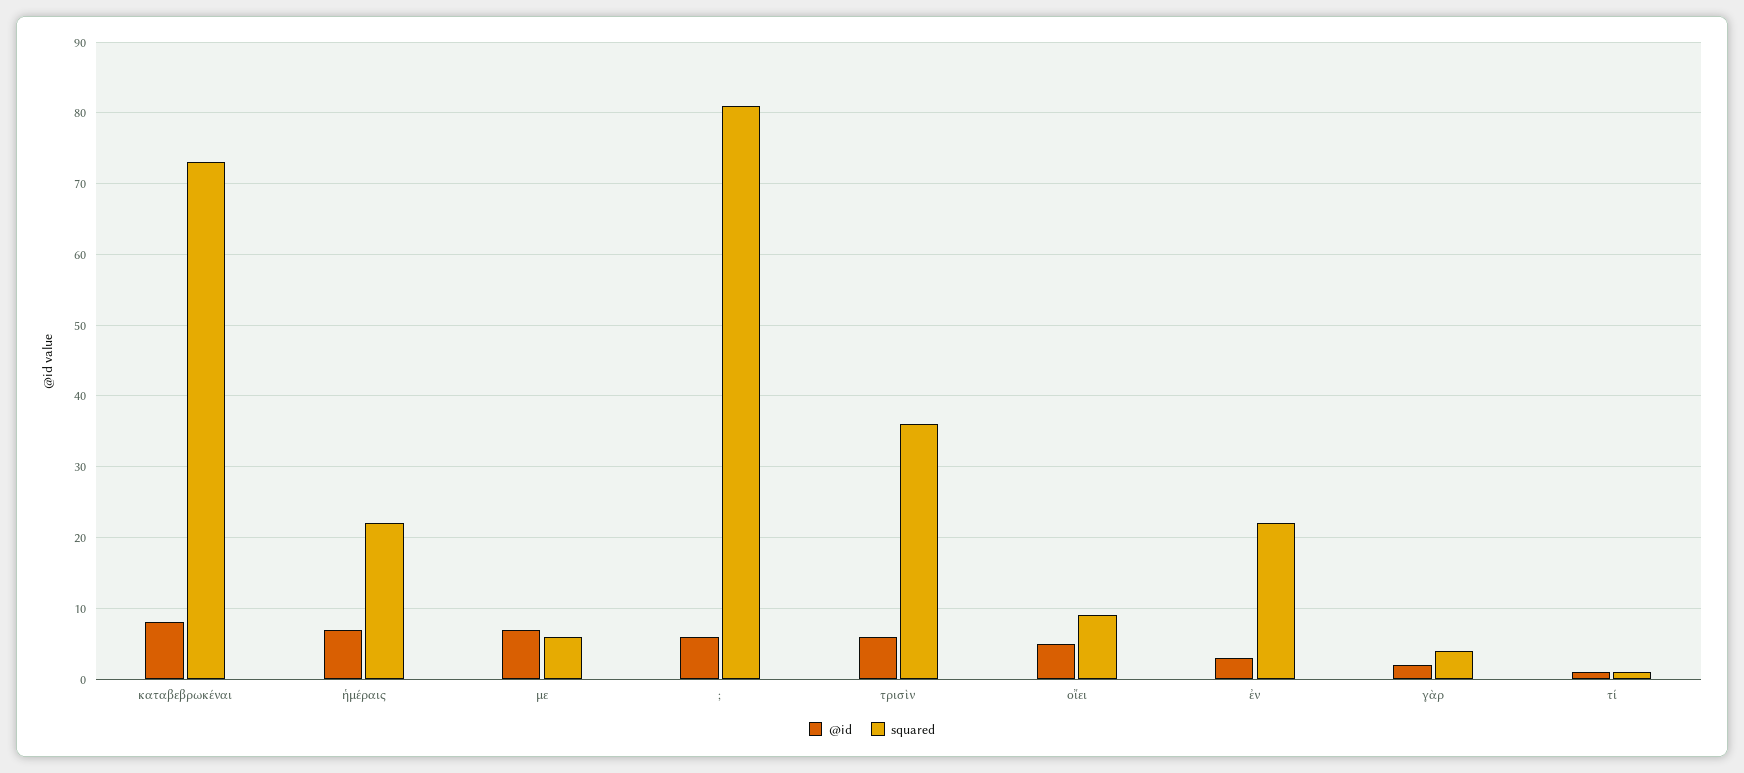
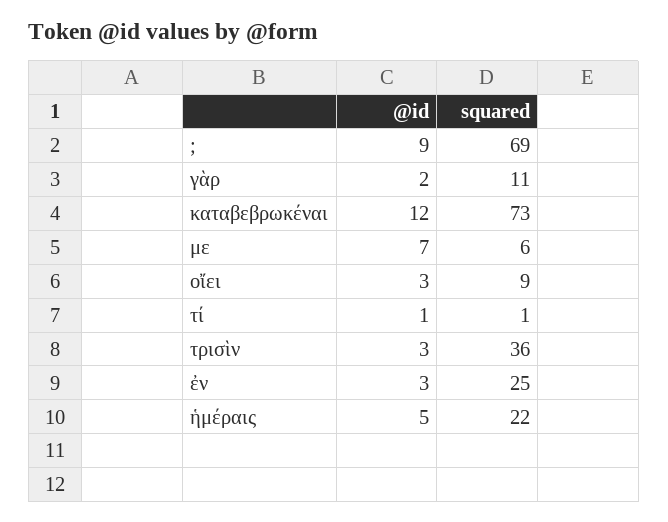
@id, καταβεβρωκέναι: 8 -> 12
@id, ἡμέραις: 7 -> 5
@id, ;: 6 -> 9
squared, ;: 81 -> 69
@id, τρισὶν: 6 -> 3
@id, οἴει: 5 -> 3
squared, ἐν: 22 -> 25
squared, γὰρ: 4 -> 11

